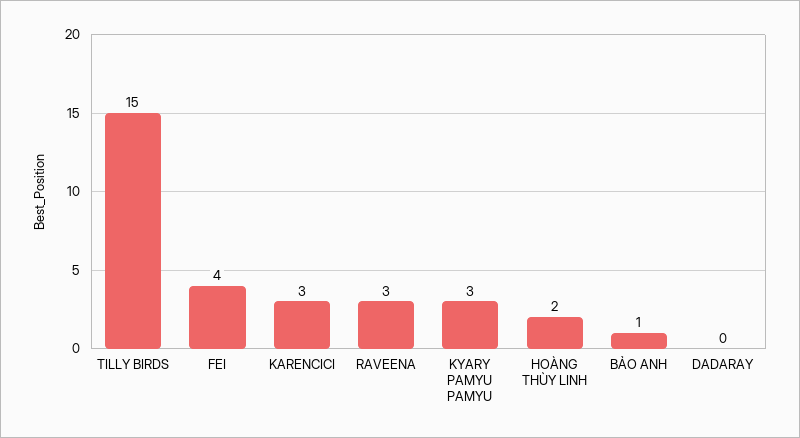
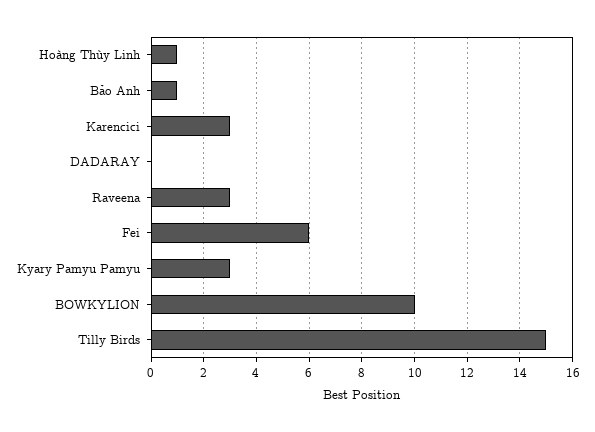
FEI: 4 -> 6
HOÀNG THÙY LINH: 2 -> 1
BOWKYLION: none -> 10

